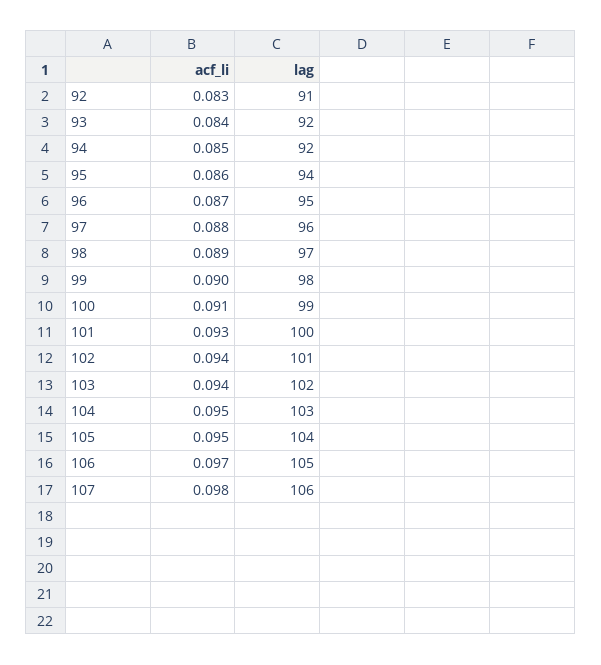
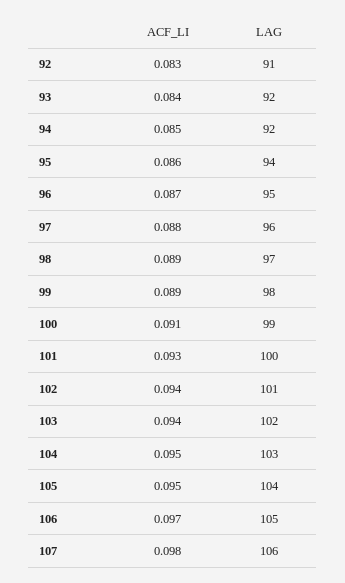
acf_li, 99: 0.09 -> 0.089

